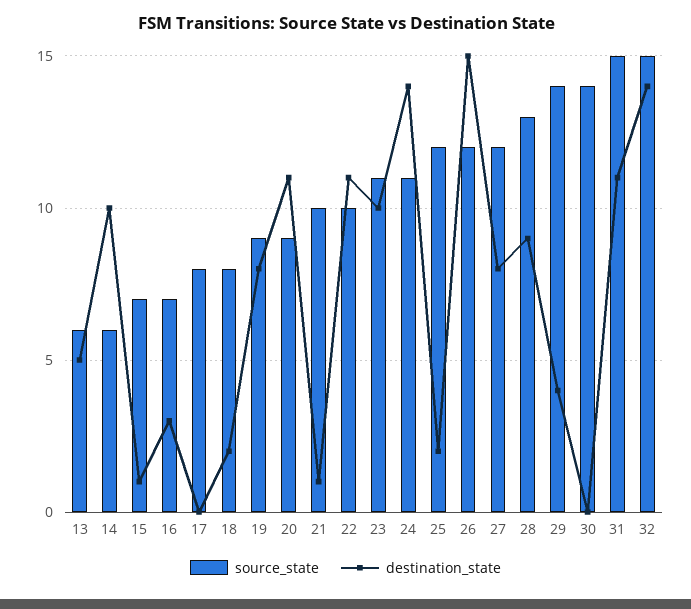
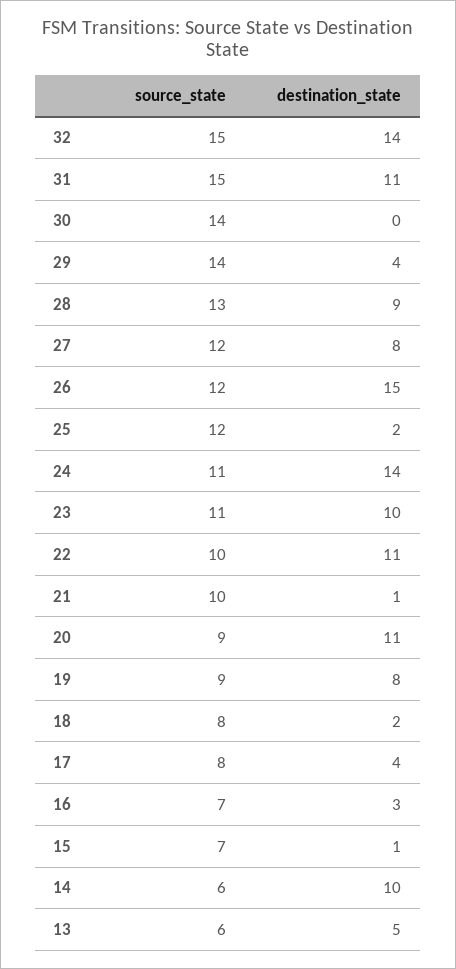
destination_state, 17: 0 -> 4

